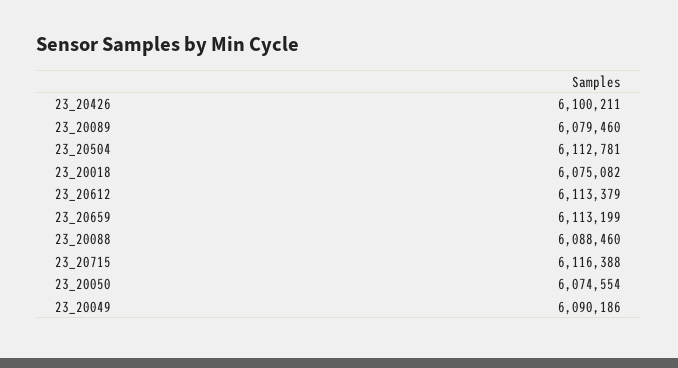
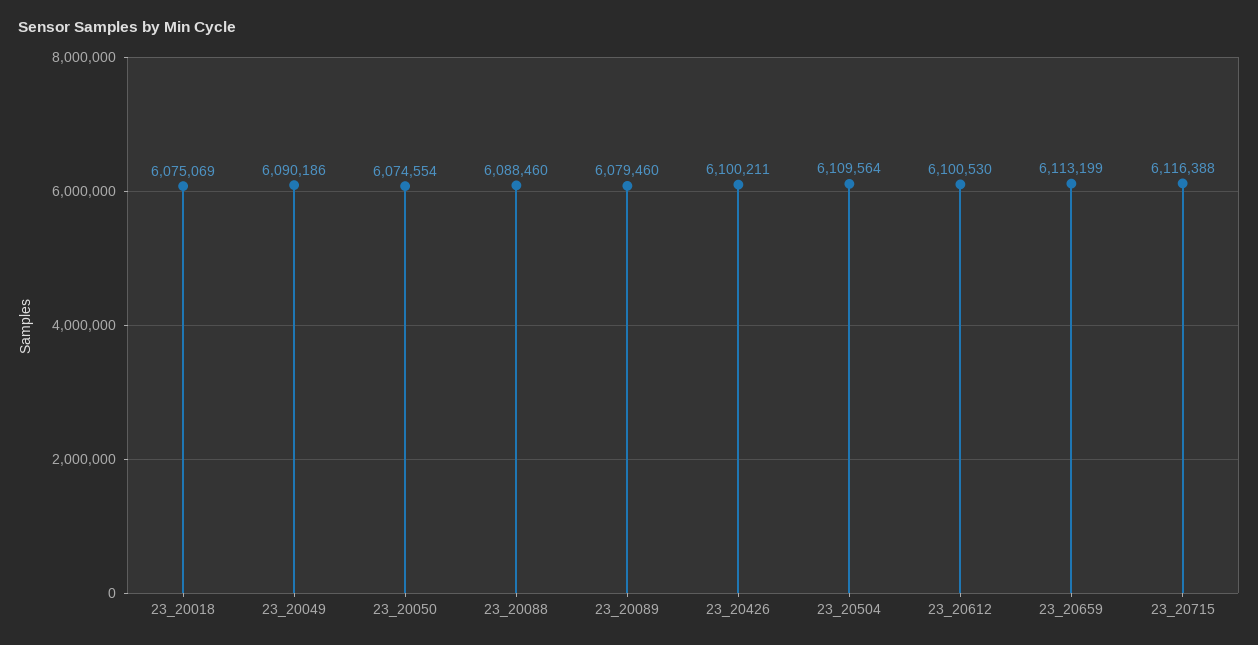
23_20504: 6112781 -> 6109564
23_20018: 6075082 -> 6075069
23_20612: 6113379 -> 6100530

